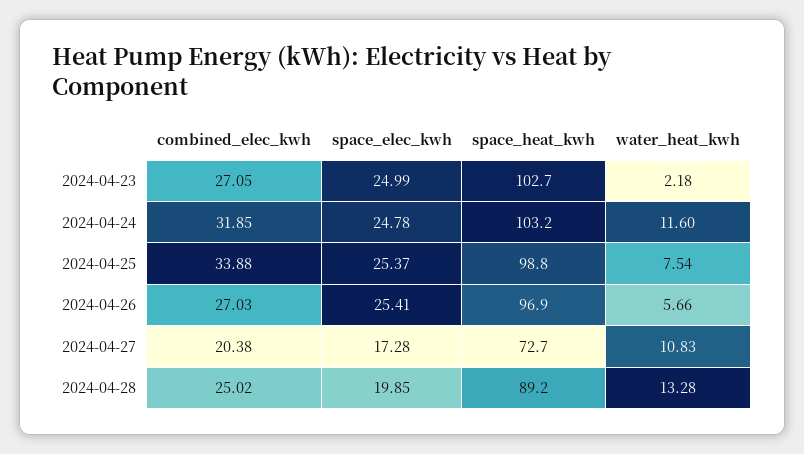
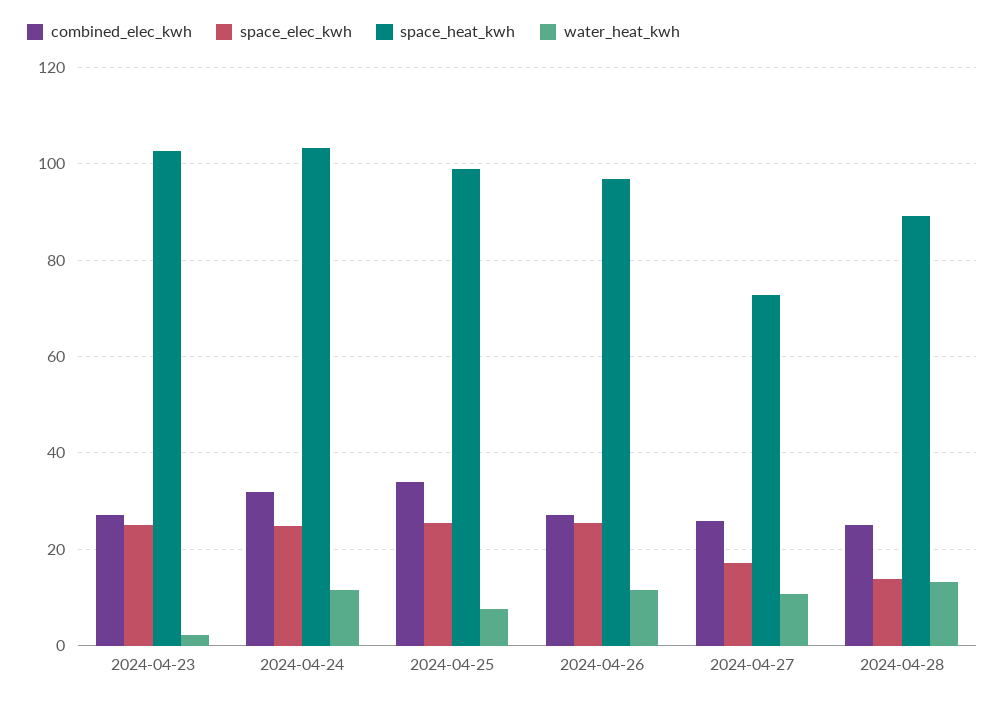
water_heat_kwh, 2024-04-26: 5.66 -> 12
combined_elec_kwh, 2024-04-27: 20.38 -> 26
space_elec_kwh, 2024-04-28: 19.85 -> 14

